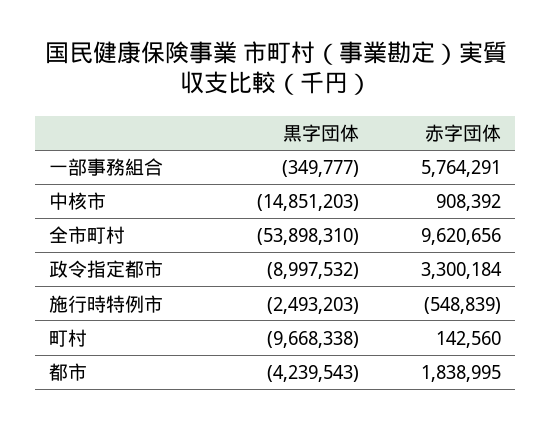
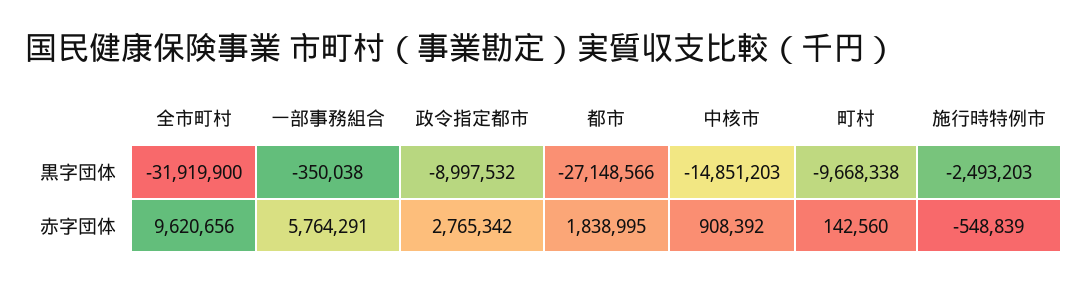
黒字団体, 一部事務組合: -349777 -> -350038
黒字団体, 全市町村: -53898310 -> -31919900
赤字団体, 政令指定都市: 3300184 -> 2765342
黒字団体, 都市: -4239543 -> -27148566

